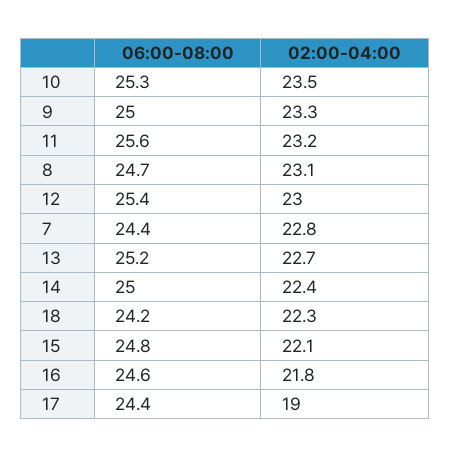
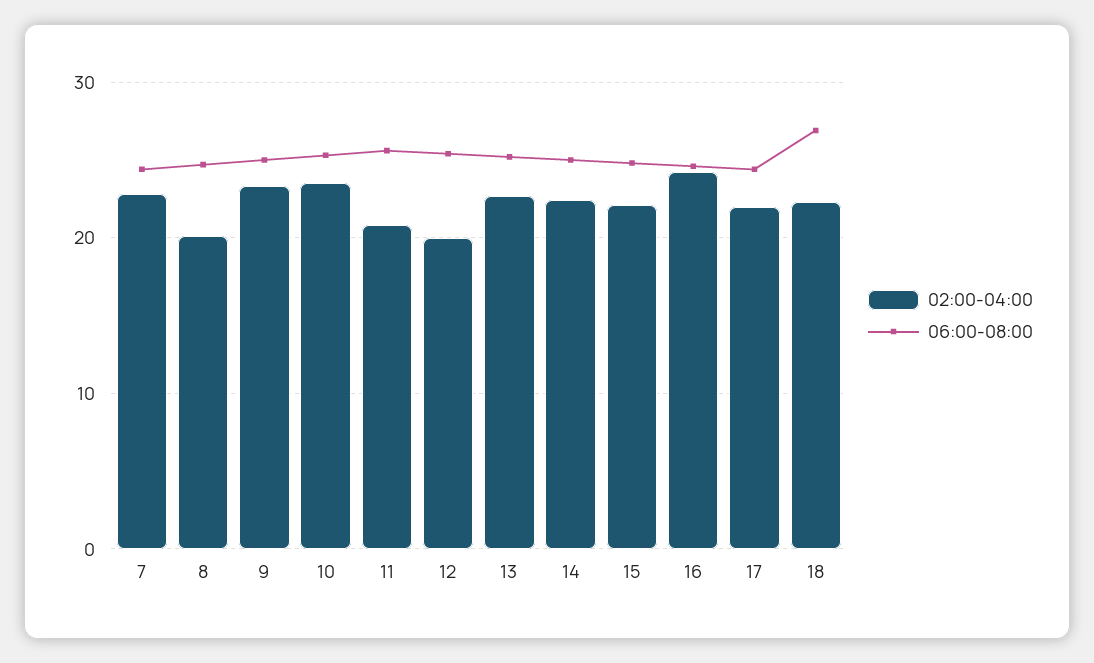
02:00-04:00, 11: 23.2 -> 21
02:00-04:00, 8: 23.1 -> 20
02:00-04:00, 12: 23 -> 20
06:00-08:00, 18: 24.2 -> 27
02:00-04:00, 16: 21.8 -> 24
02:00-04:00, 17: 19 -> 22

